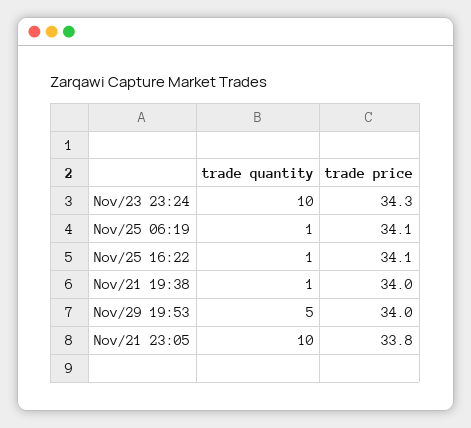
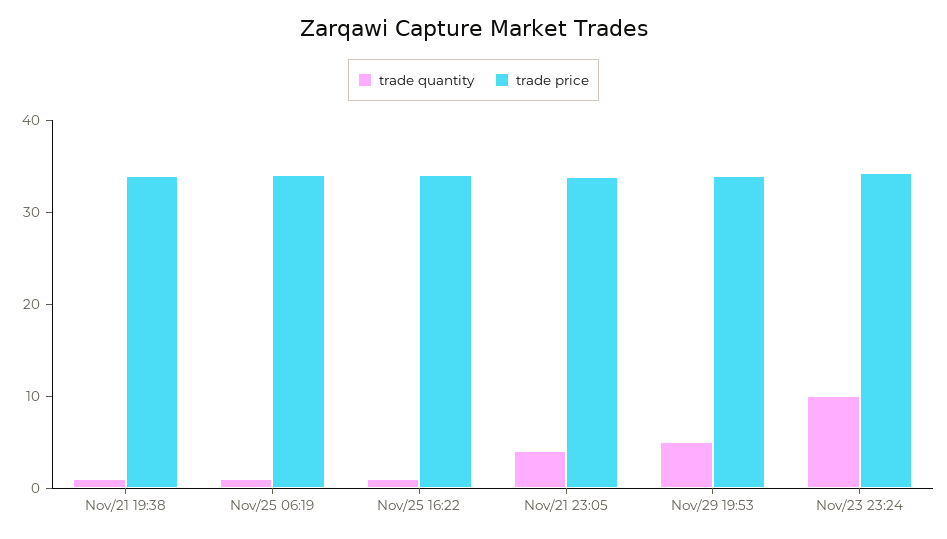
trade quantity, Nov/21 23:05: 10 -> 4

